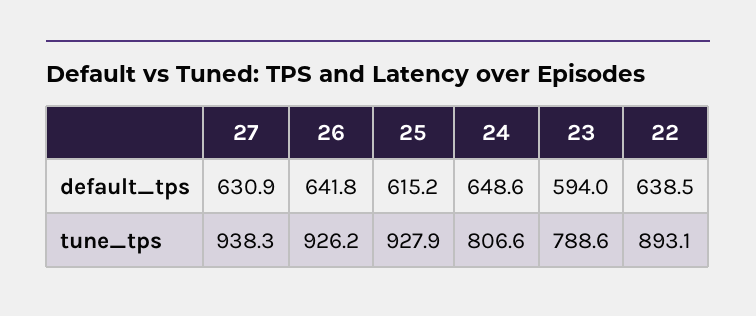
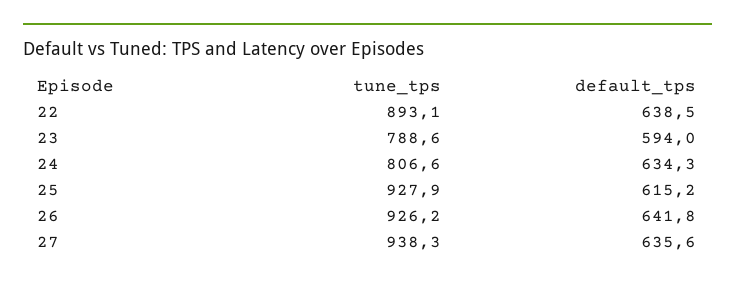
27, default_tps: 630.9 -> 635.6
24, default_tps: 648.6 -> 634.3

